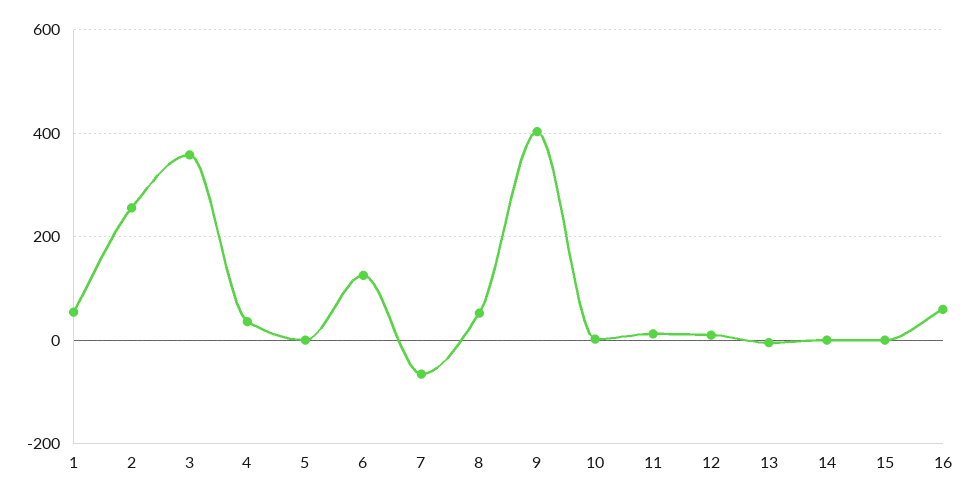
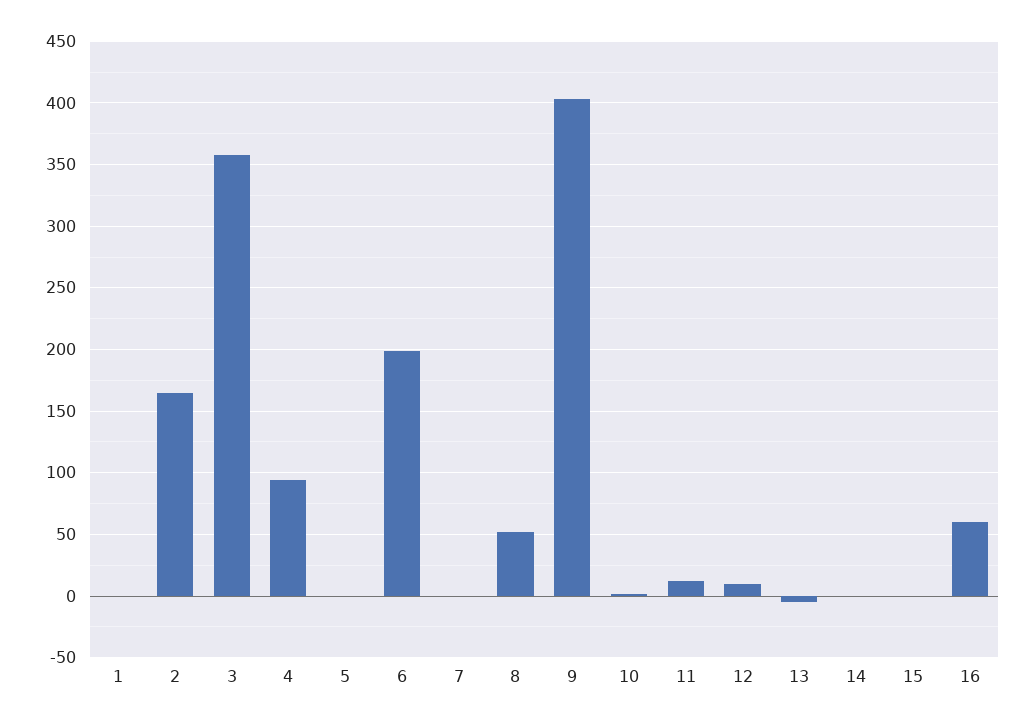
1: 60 -> 0
2: 260 -> 165
4: 40 -> 95
6: 120 -> 200
7: -60 -> 0

